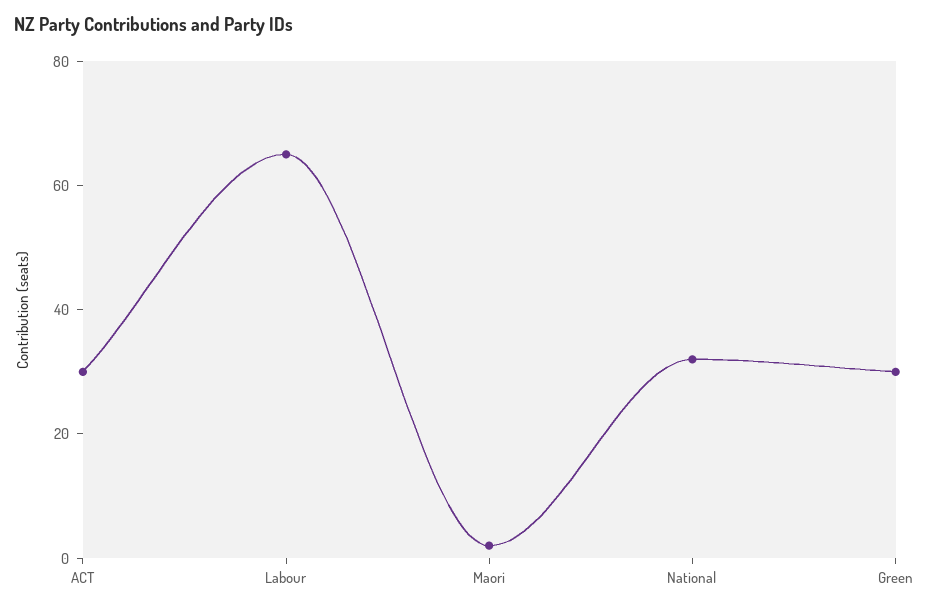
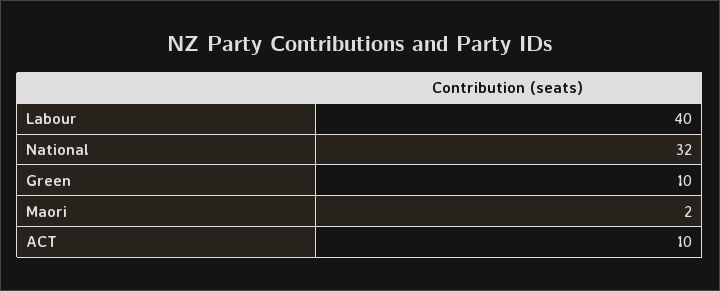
ACT: 30 -> 10
Labour: 65 -> 40
Green: 30 -> 10

